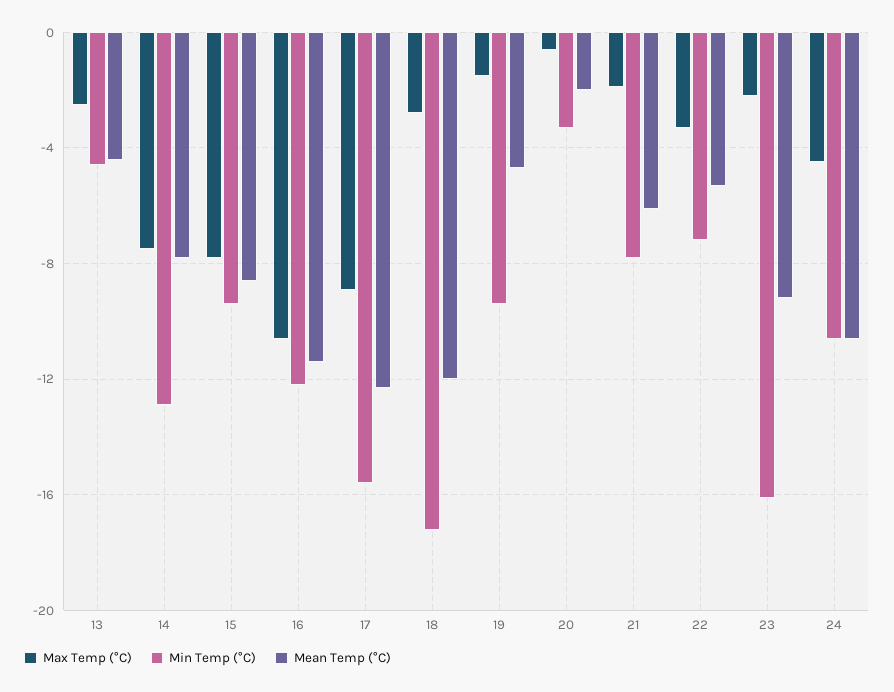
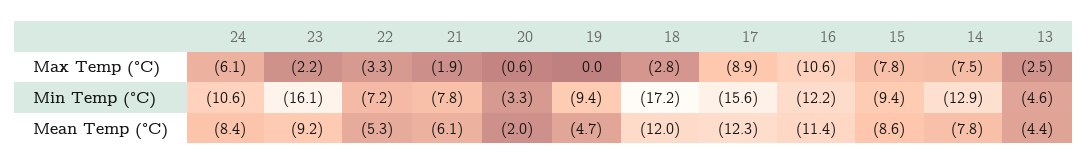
Max Temp (°C), 19: -1.5 -> 0
Max Temp (°C), 24: -4.5 -> -6.1
Mean Temp (°C), 24: -10.5 -> -8.4

